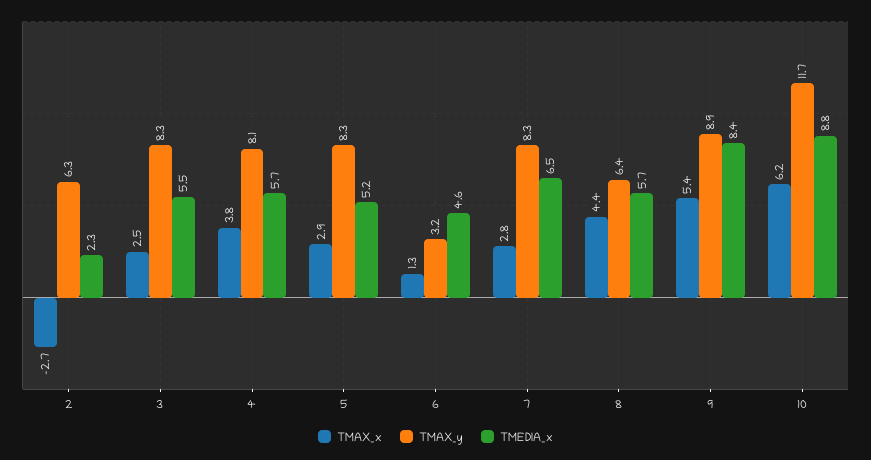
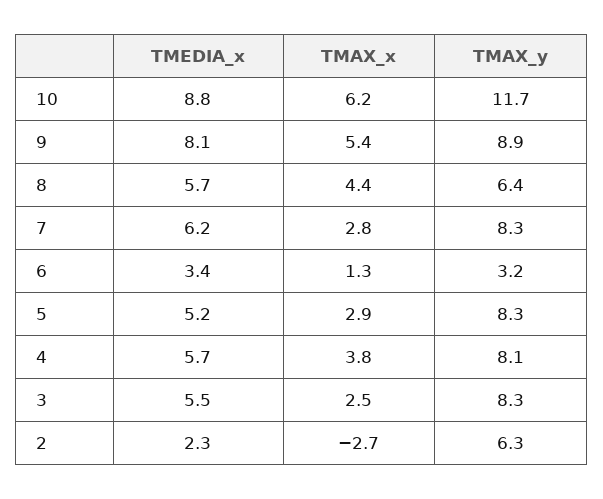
TMEDIA_x, 6: 4.6 -> 3.4
TMEDIA_x, 7: 6.5 -> 6.2
TMEDIA_x, 9: 8.4 -> 8.1

